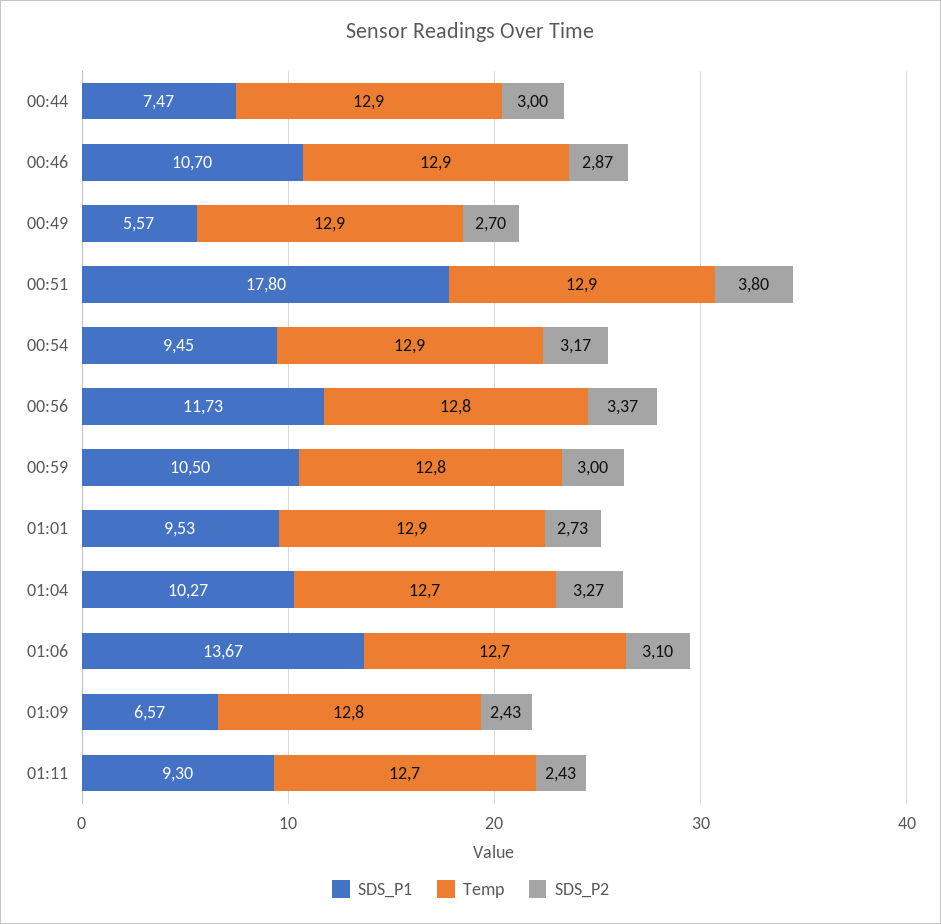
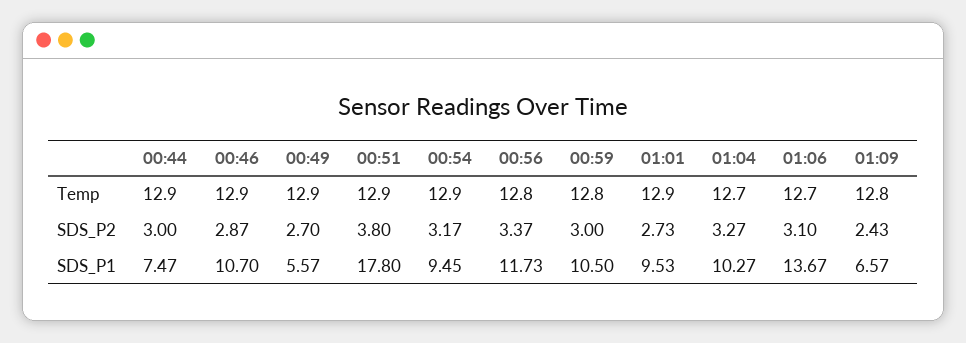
SDS_P1, 01:11: 9.3 -> none
Temp, 01:11: 12.7 -> none
SDS_P2, 01:11: 2.43 -> none

